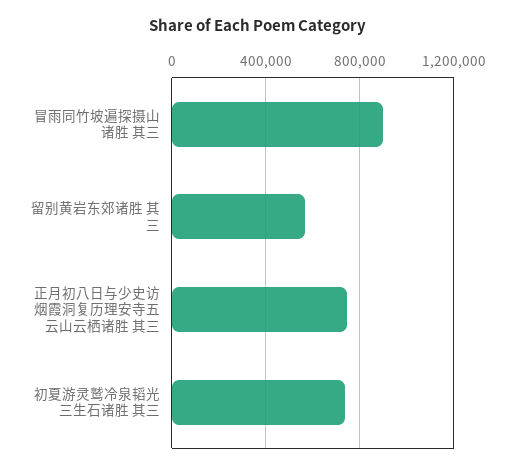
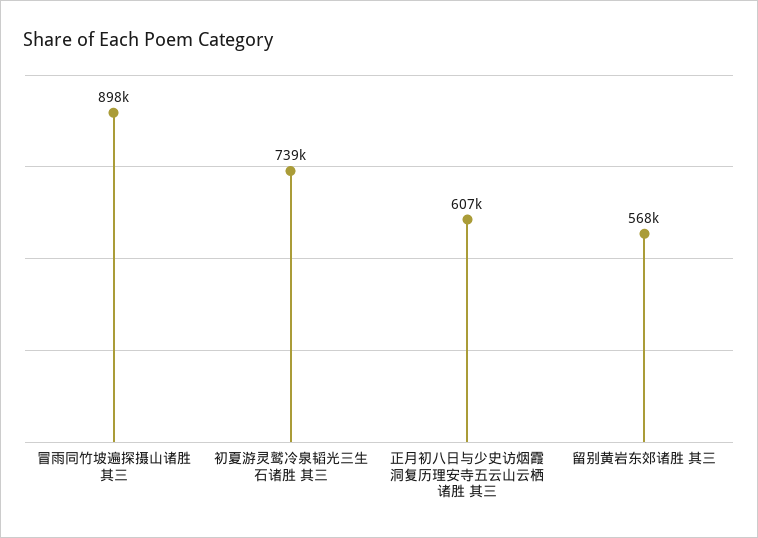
正月初八日与少史访烟霞洞复历理安寺五云山云栖诸胜 其三: 750000 -> 607000

